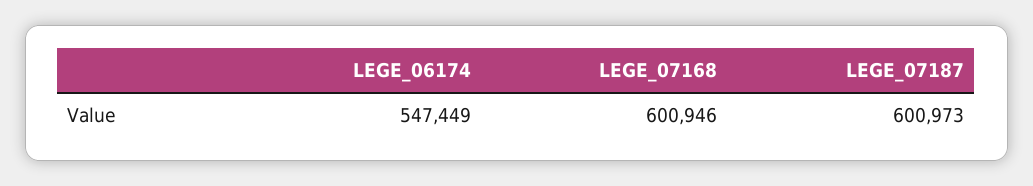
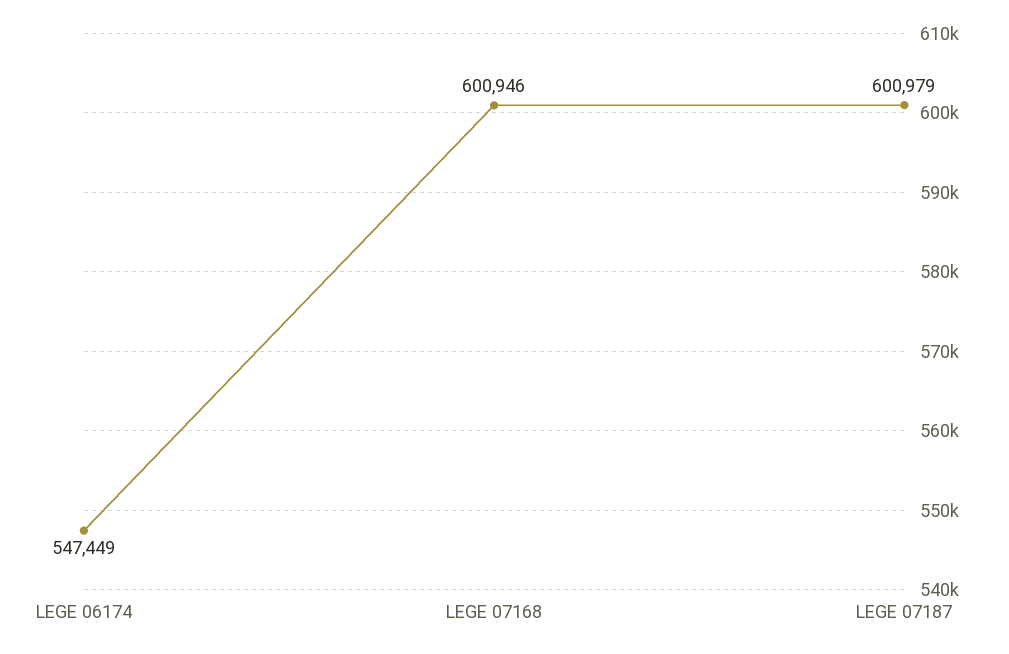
LEGE_07187: 600973 -> 600979

